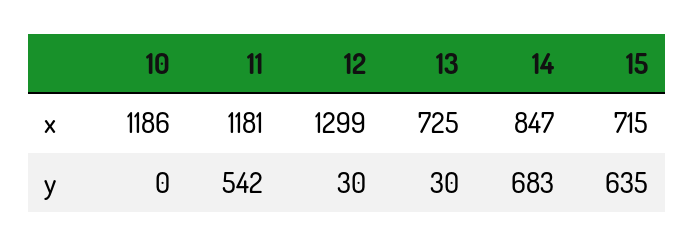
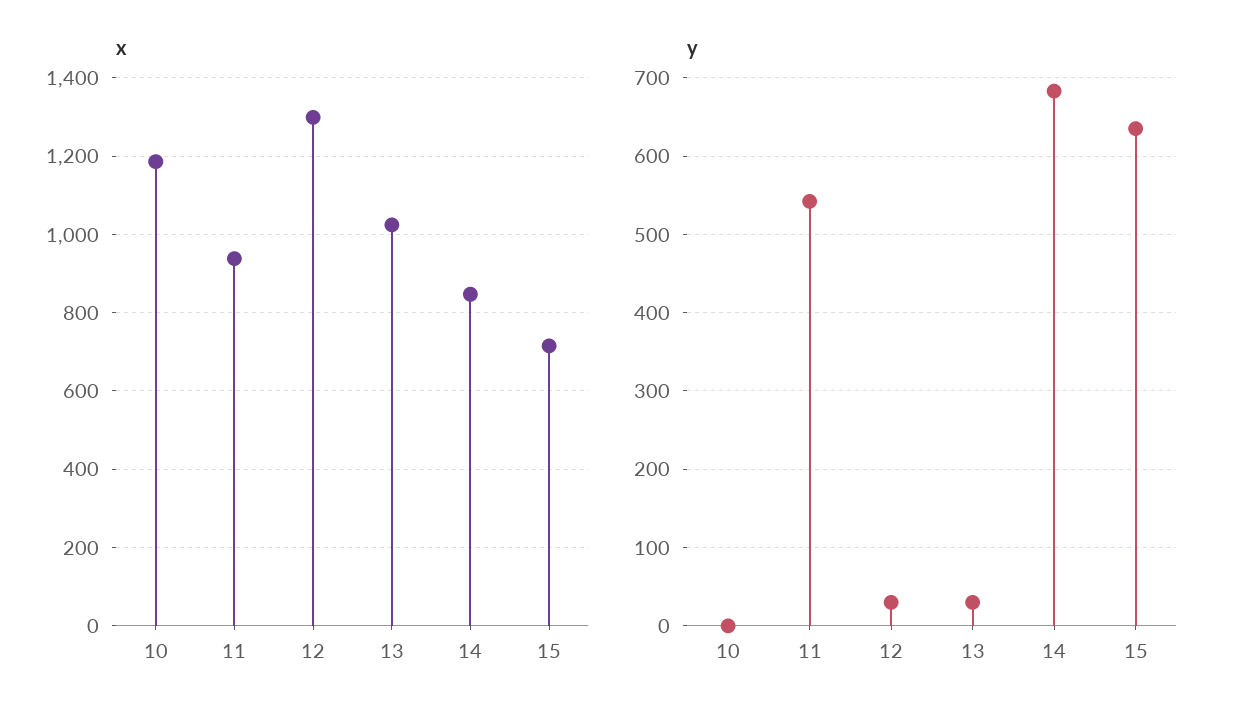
x, 11: 1181 -> 940
x, 13: 725 -> 1020

